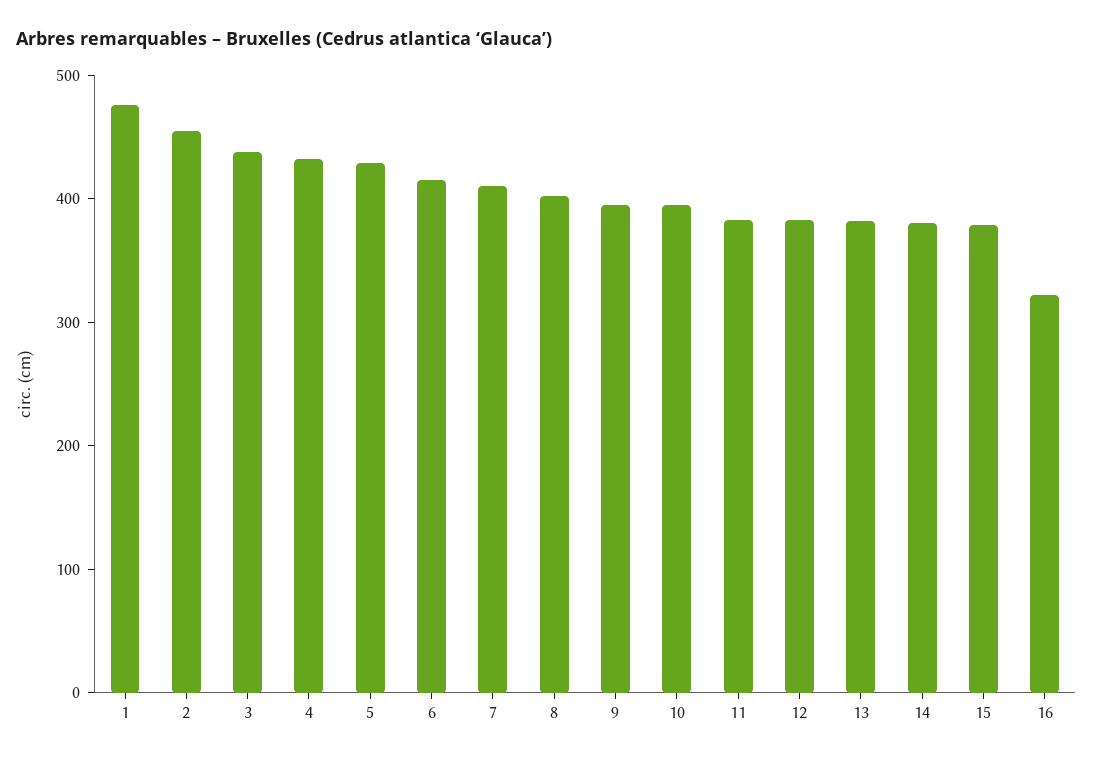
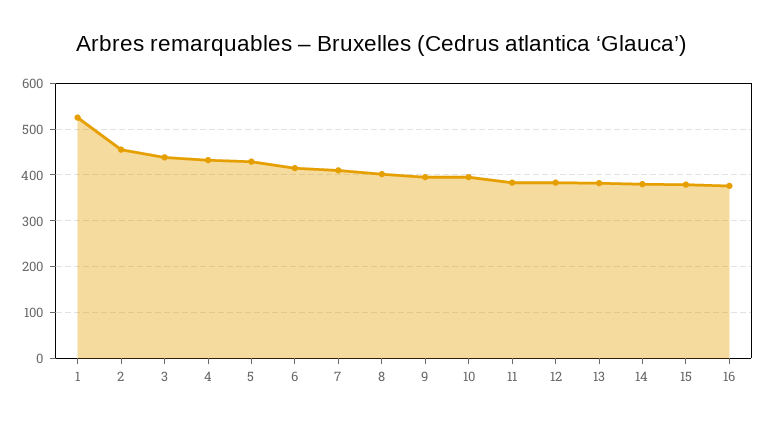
1: 480 -> 520
16: 320 -> 380

